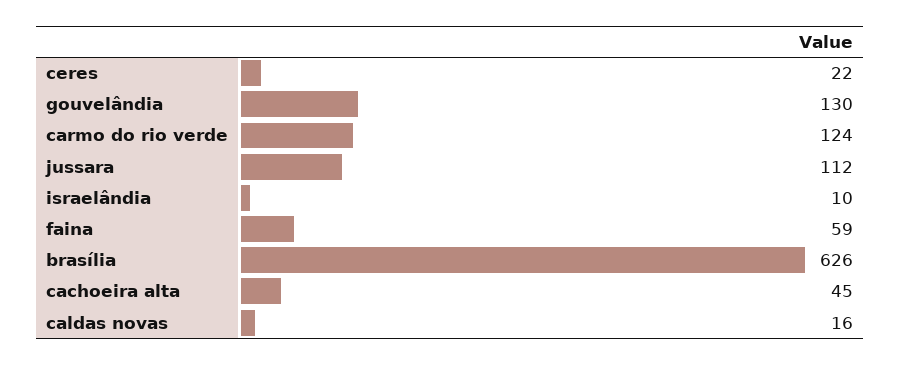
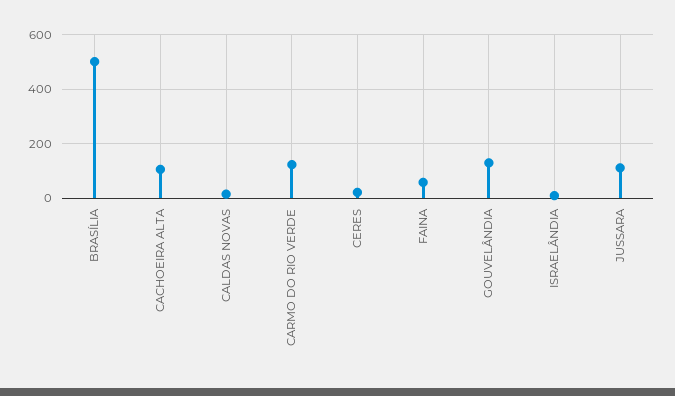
brasília: 626 -> 500
cachoeira alta: 45 -> 100

